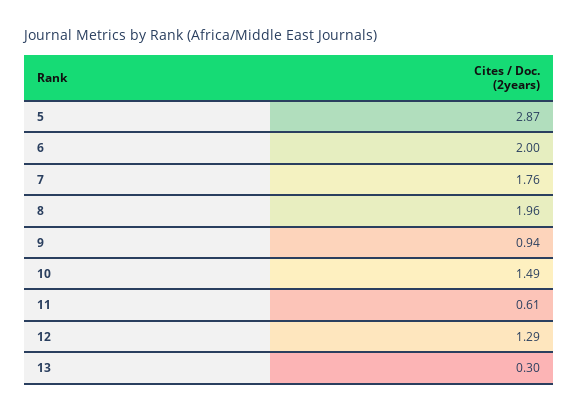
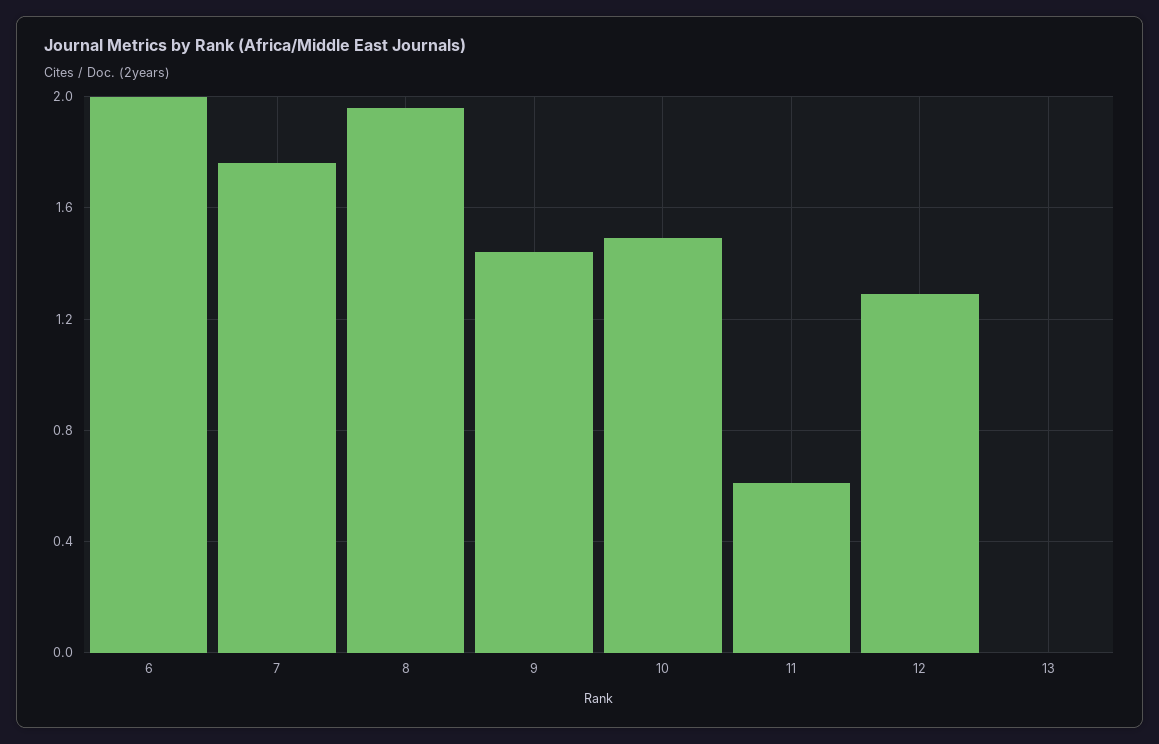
5: 2.87 -> none
9: 0.94 -> 1.45
13: 0.3 -> 0

